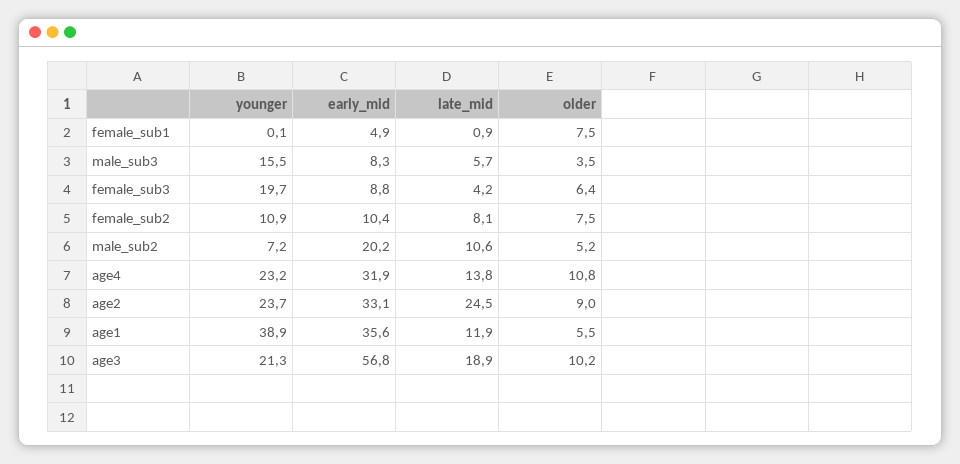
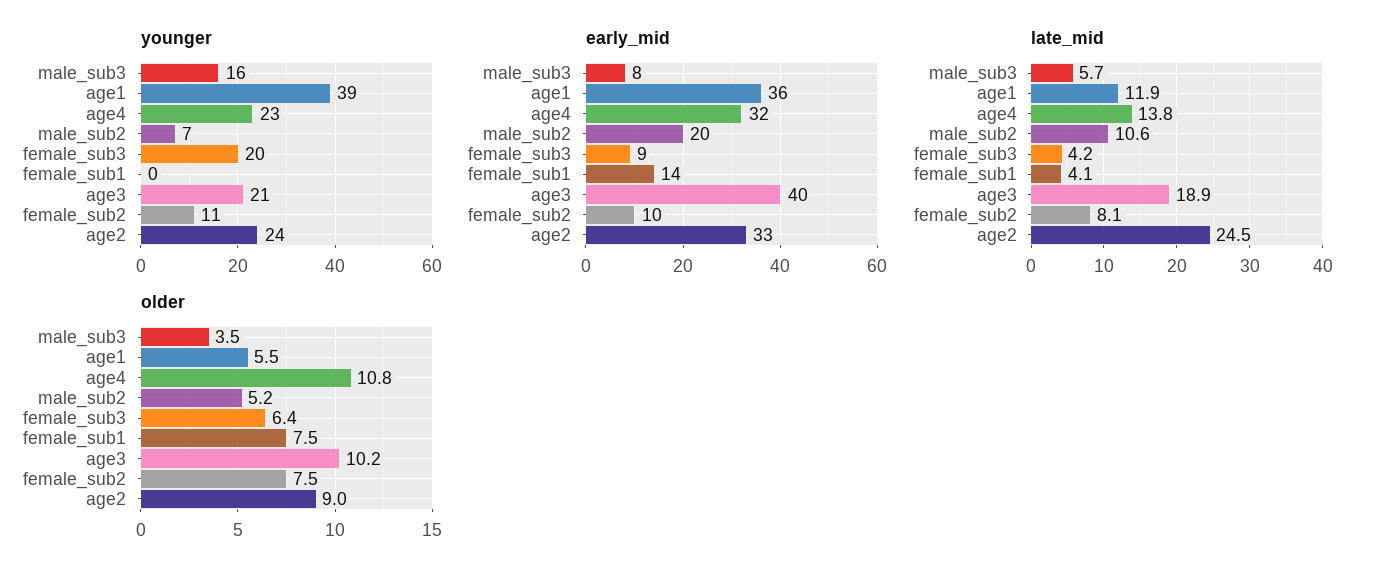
early_mid, female_sub1: 4.9 -> 14
late_mid, female_sub1: 0.9 -> 4.1
early_mid, age3: 56.8 -> 40

